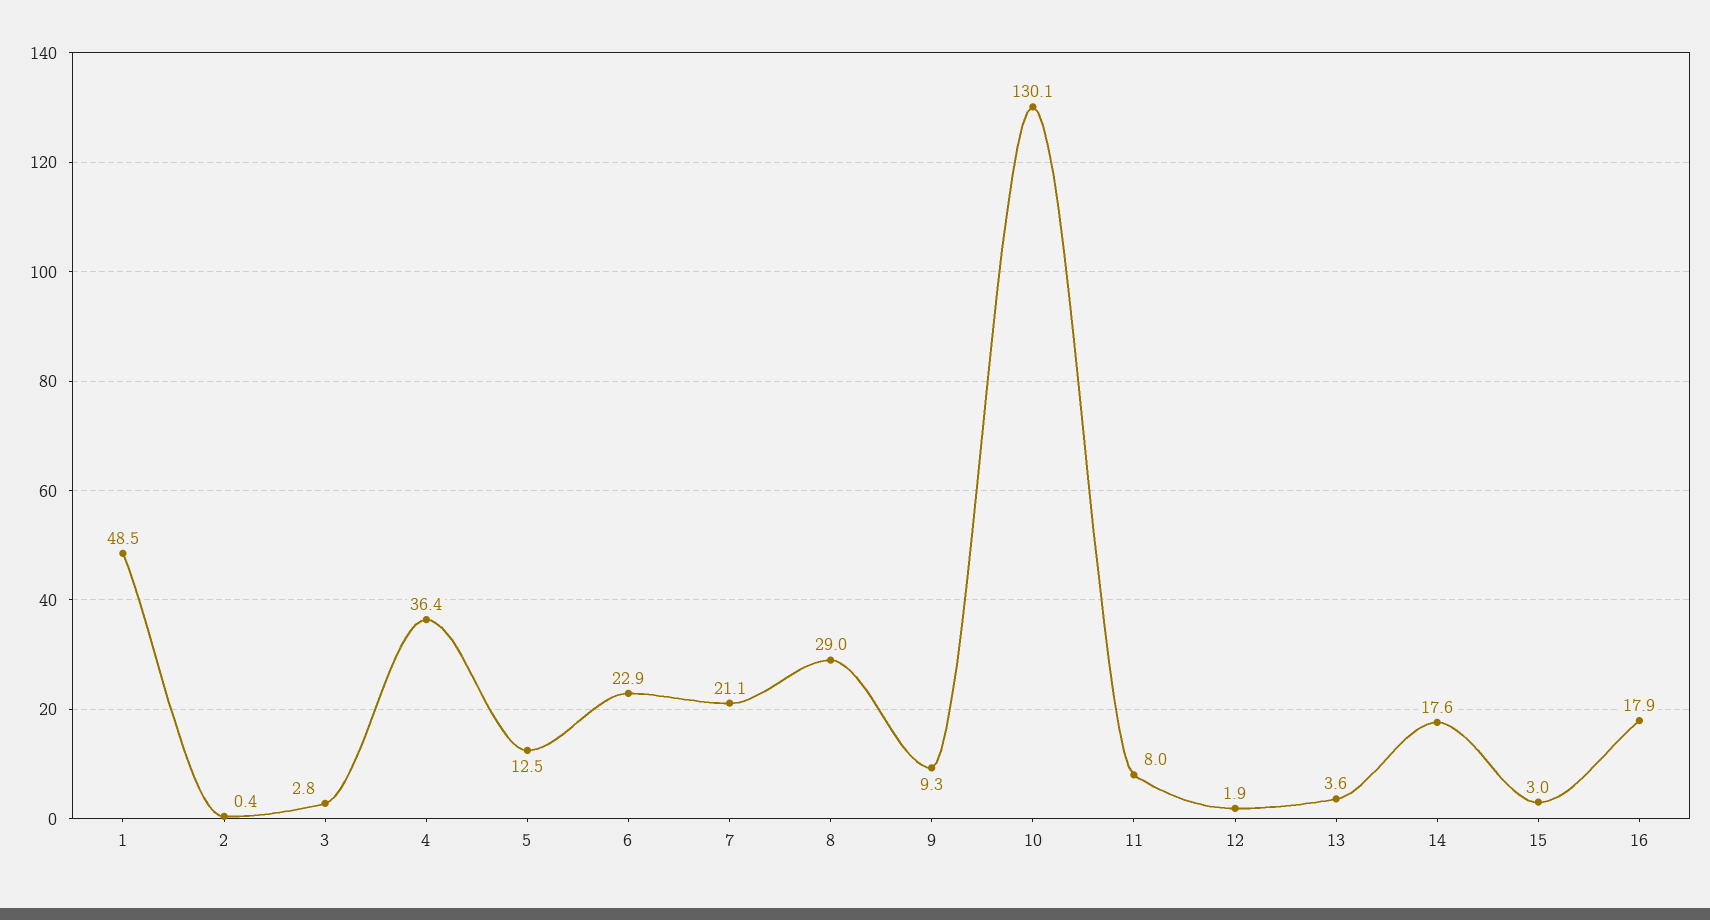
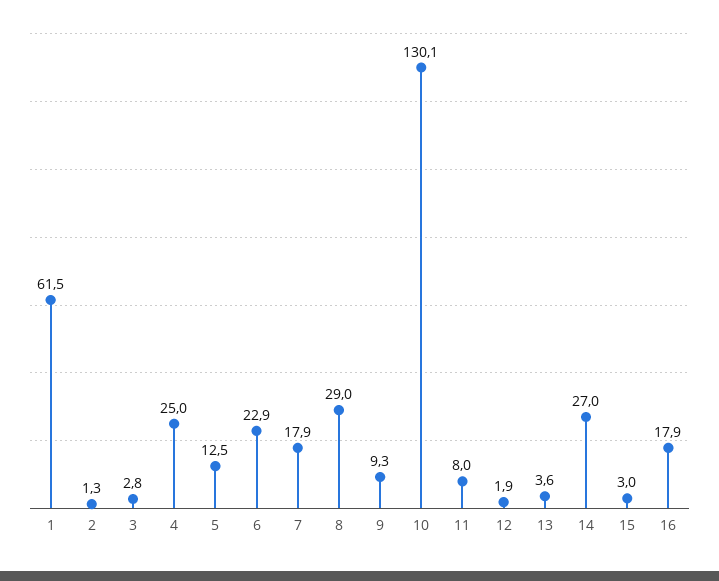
1: 48.5 -> 61.5
2: 0.4 -> 1.3
4: 36.4 -> 25
7: 21.1 -> 17.9
14: 17.6 -> 27

